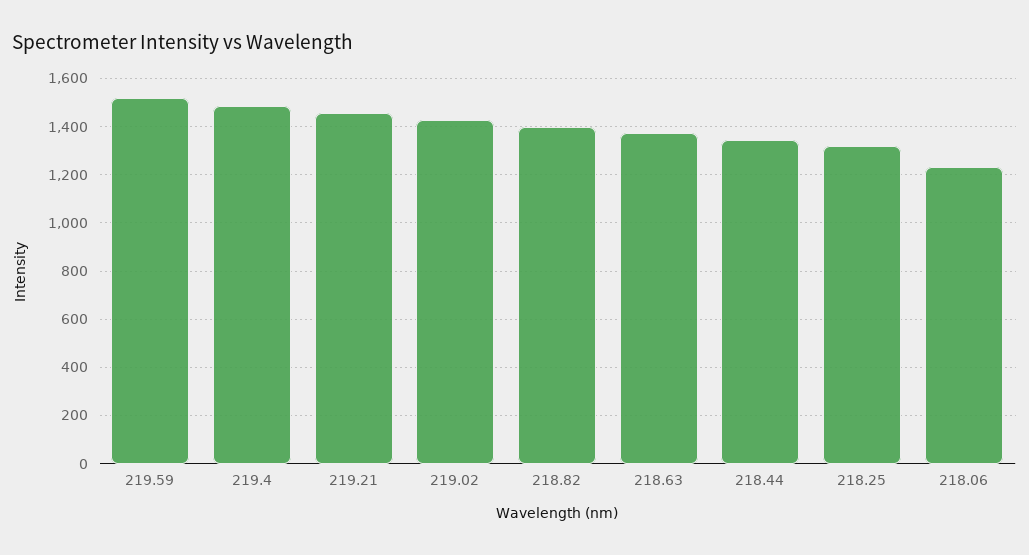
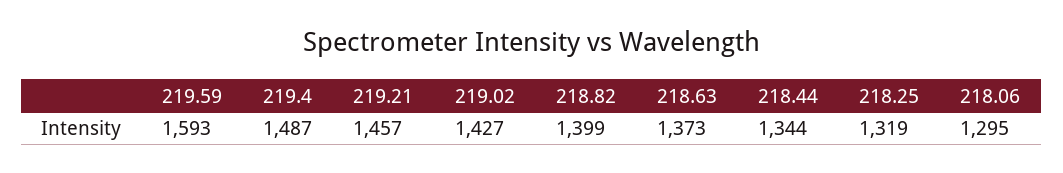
219.59: 1525 -> 1593
218.06: 1225 -> 1295

